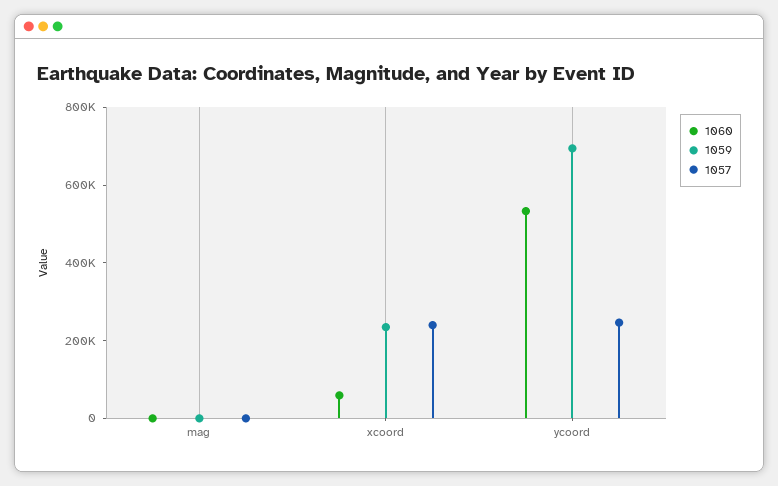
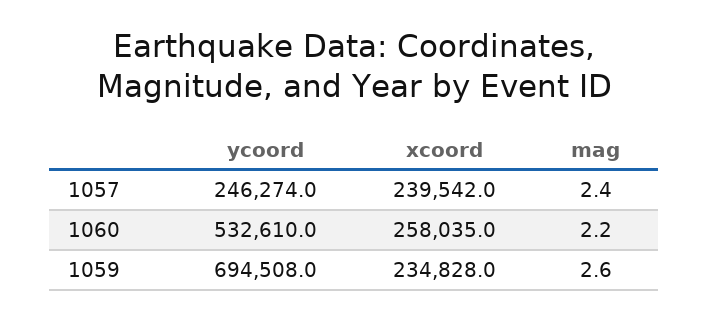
1060, xcoord: 50000 -> 258035

